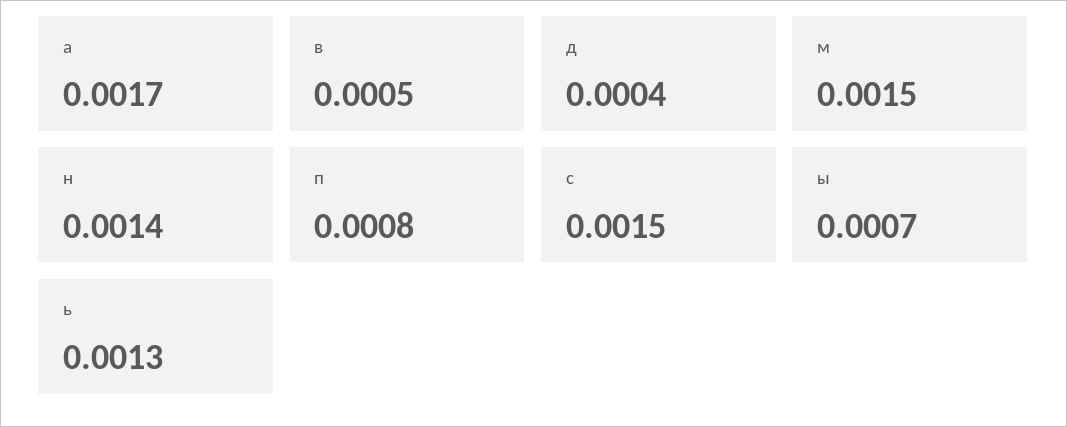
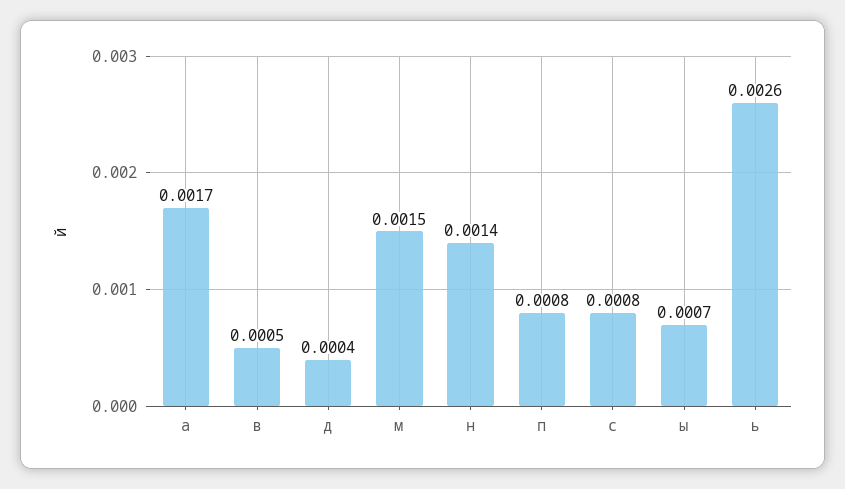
с: 0.0015 -> 0.0008
ь: 0.0013 -> 0.0026

